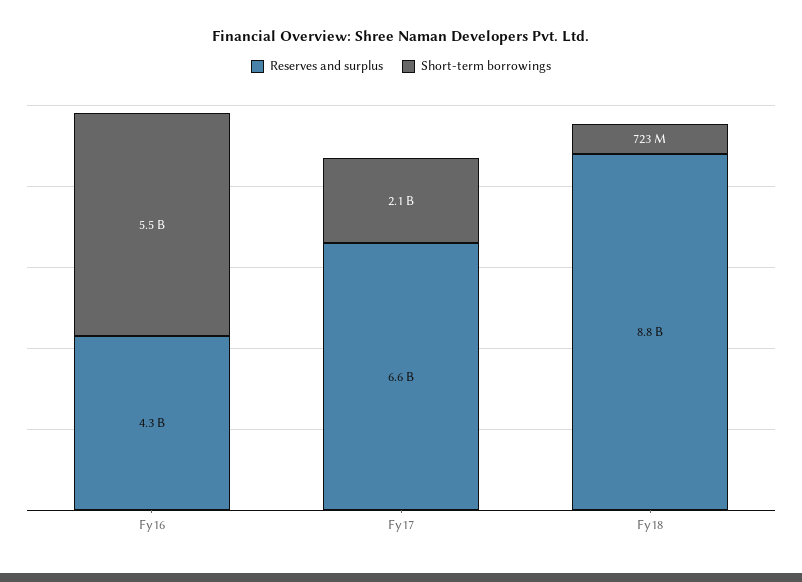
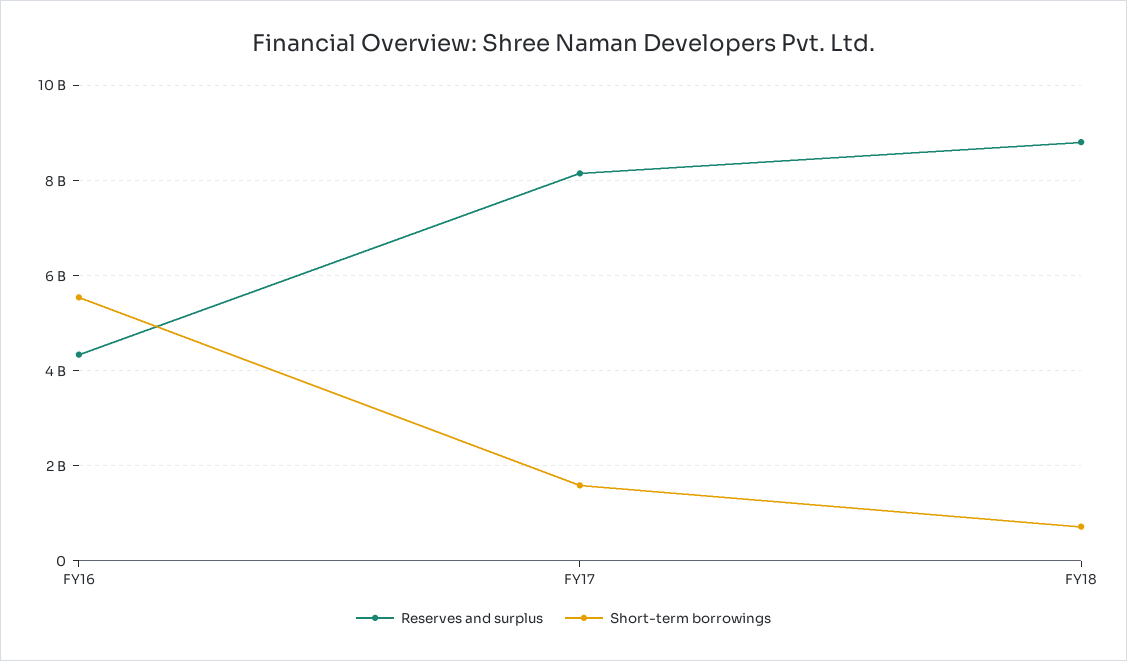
Reserves and surplus, Fy17: 6600000000 -> 8200000000
Short-term borrowings, Fy17: 2100000000 -> 1600000000

